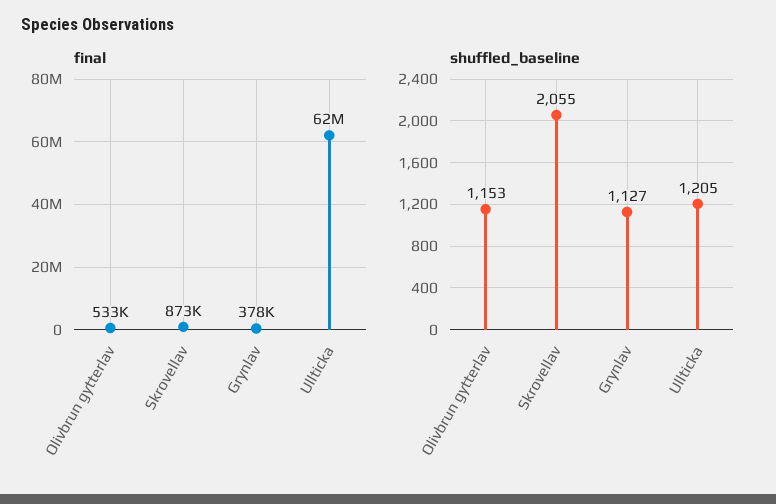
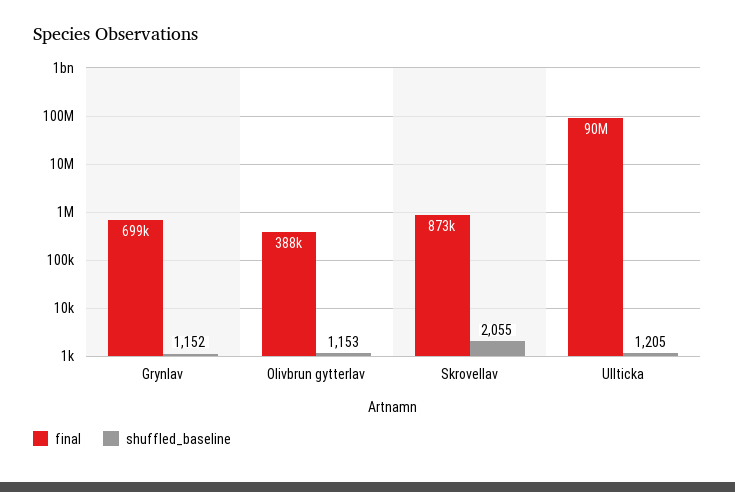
final, Olivbrun gytterlav: 533000 -> 388000
final, Grynlav: 378000 -> 699000
final, Ullticka: 62000000 -> 90000000
shuffled_baseline, Grynlav: 1127 -> 1152

